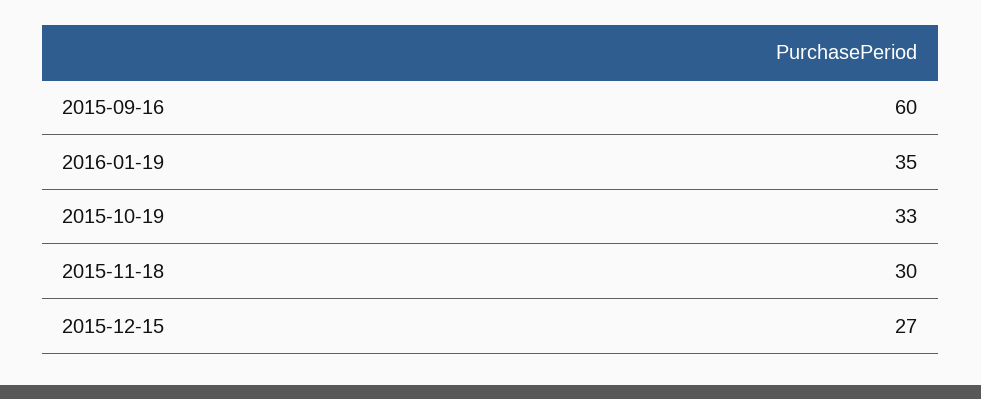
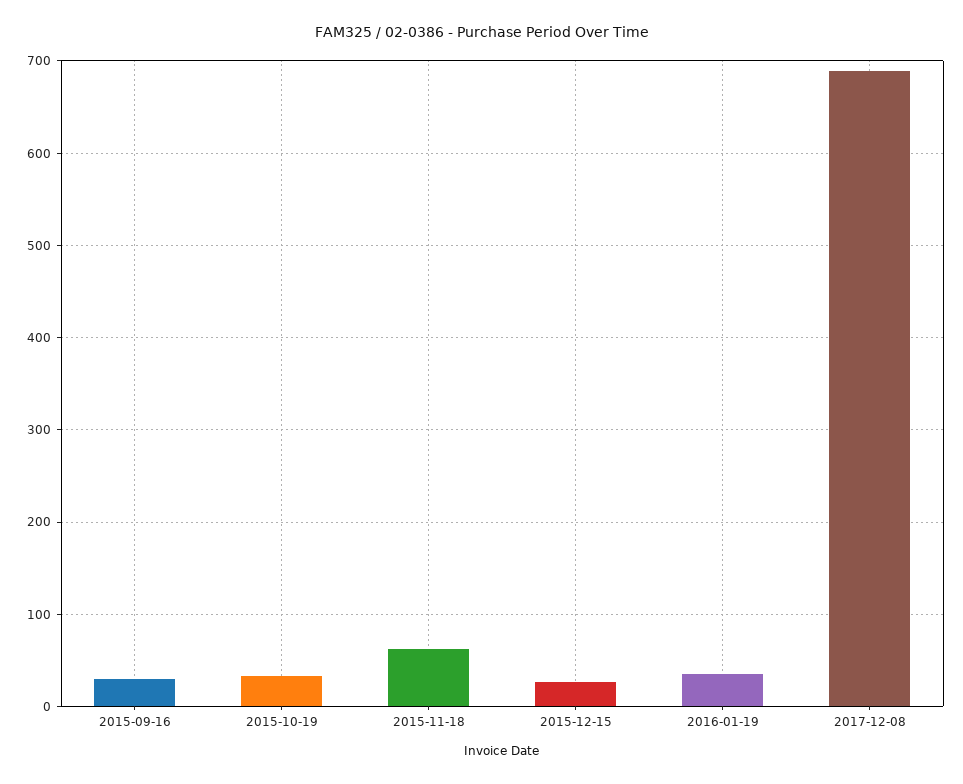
2015-09-16: 60 -> 30
2015-11-18: 30 -> 60
2017-12-08: none -> 690

